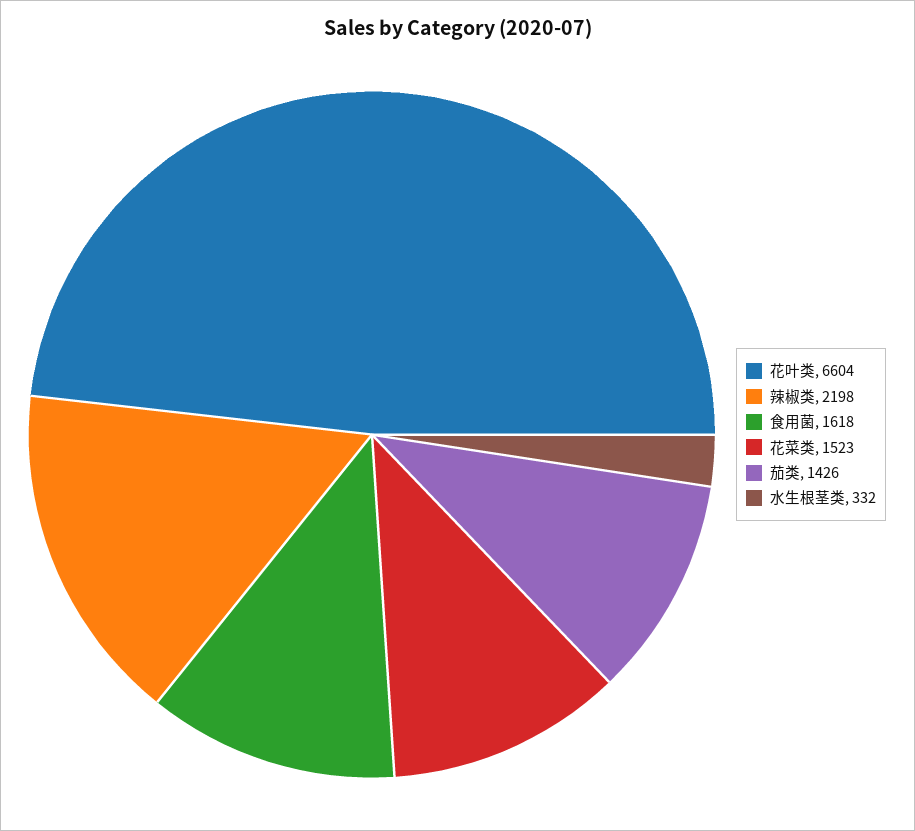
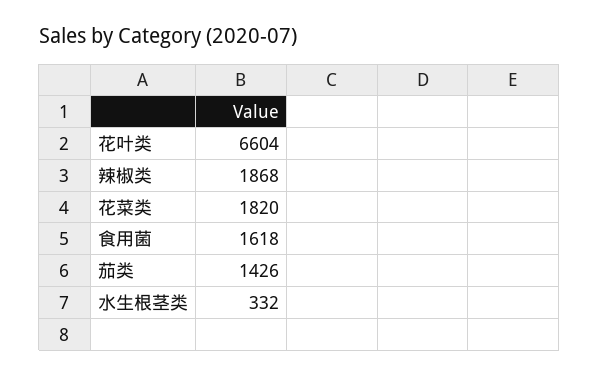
辣椒类: 2198 -> 1868
花菜类: 1523 -> 1820

